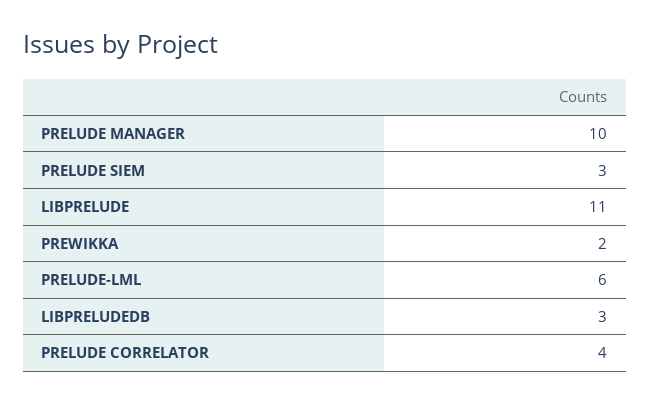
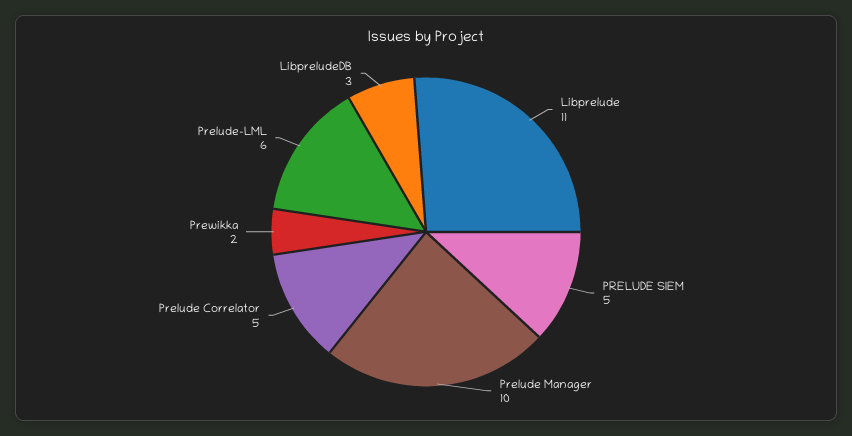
PRELUDE SIEM: 3 -> 5
PRELUDE CORRELATOR: 4 -> 5

